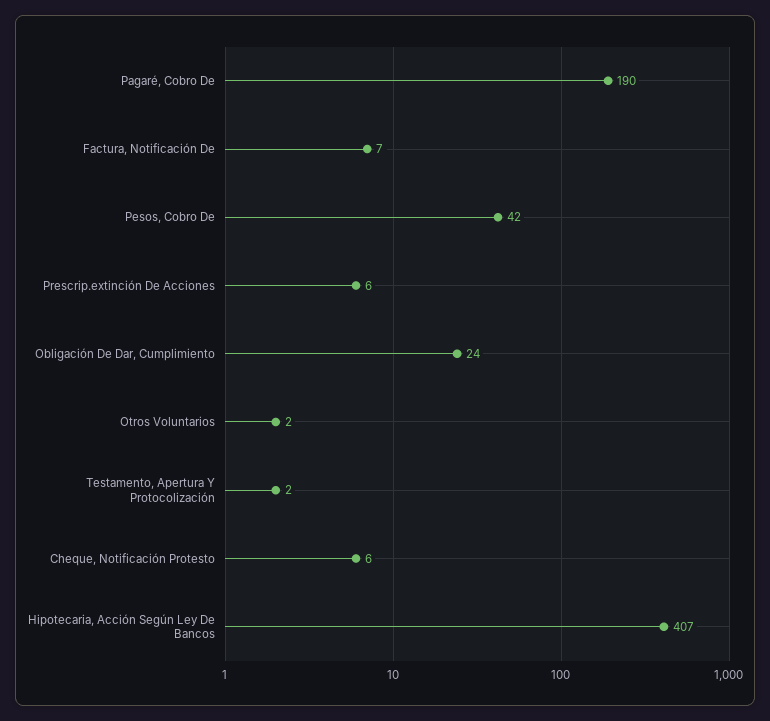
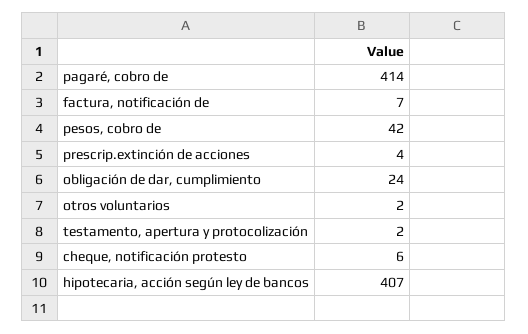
Pagaré, Cobro De: 190 -> 414
Prescrip.extinción De Acciones: 6 -> 4

